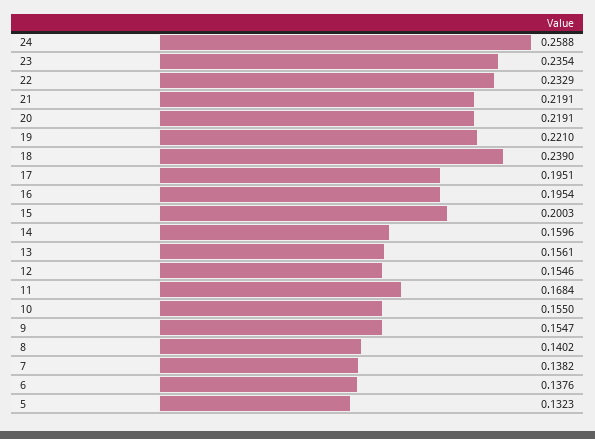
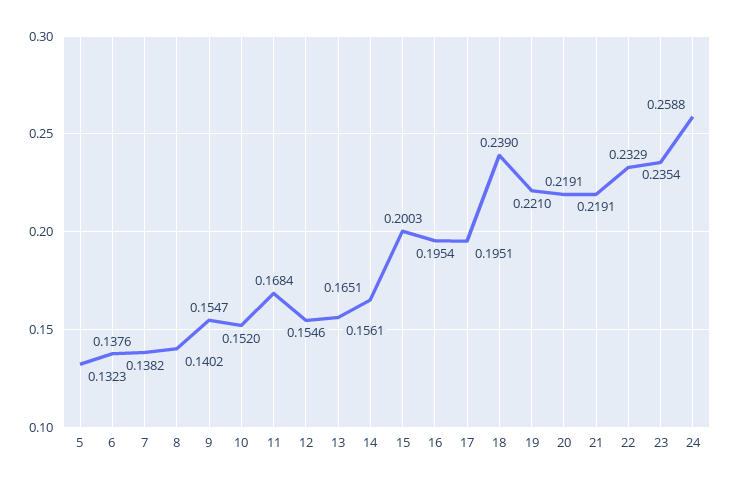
14: 0.1596 -> 0.1651
10: 0.155 -> 0.152

